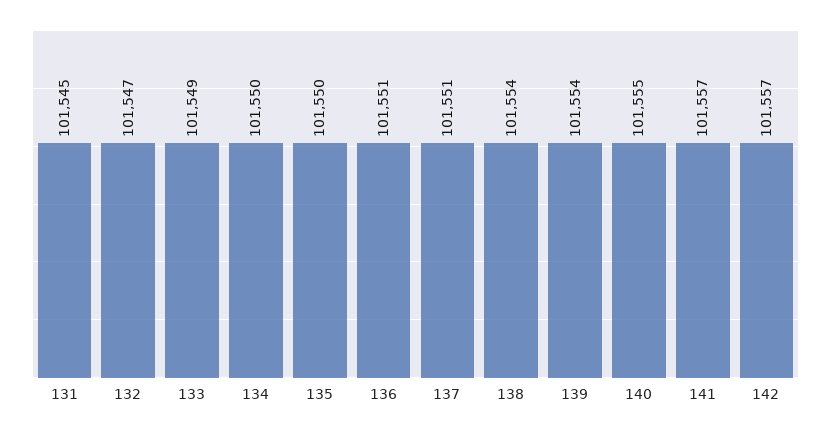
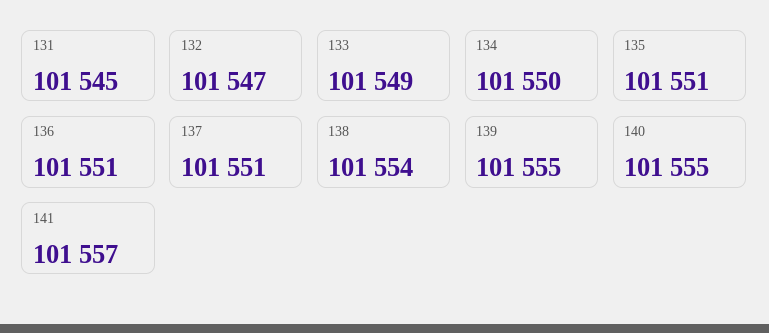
135: 101550 -> 101551
139: 101554 -> 101555
142: 101557 -> none

